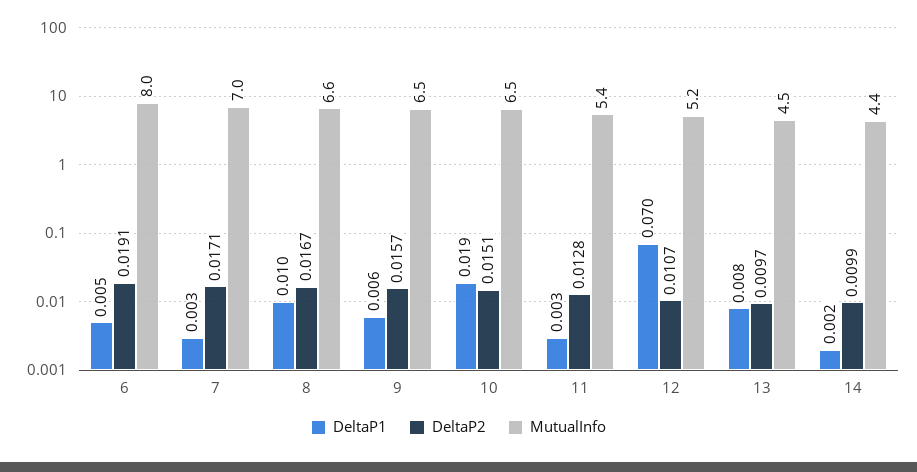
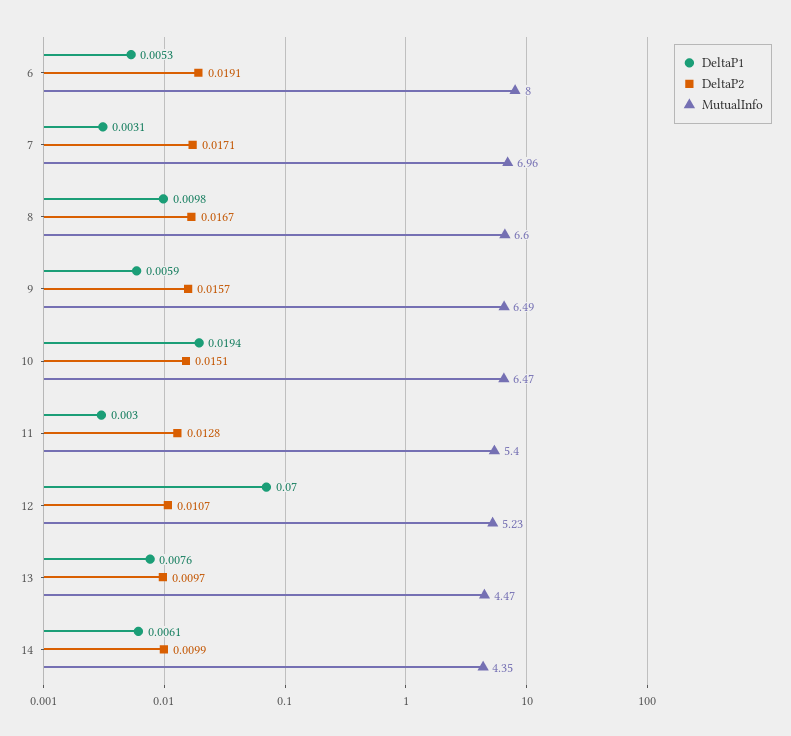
DeltaP1, 14: 0.002 -> 0.0061

